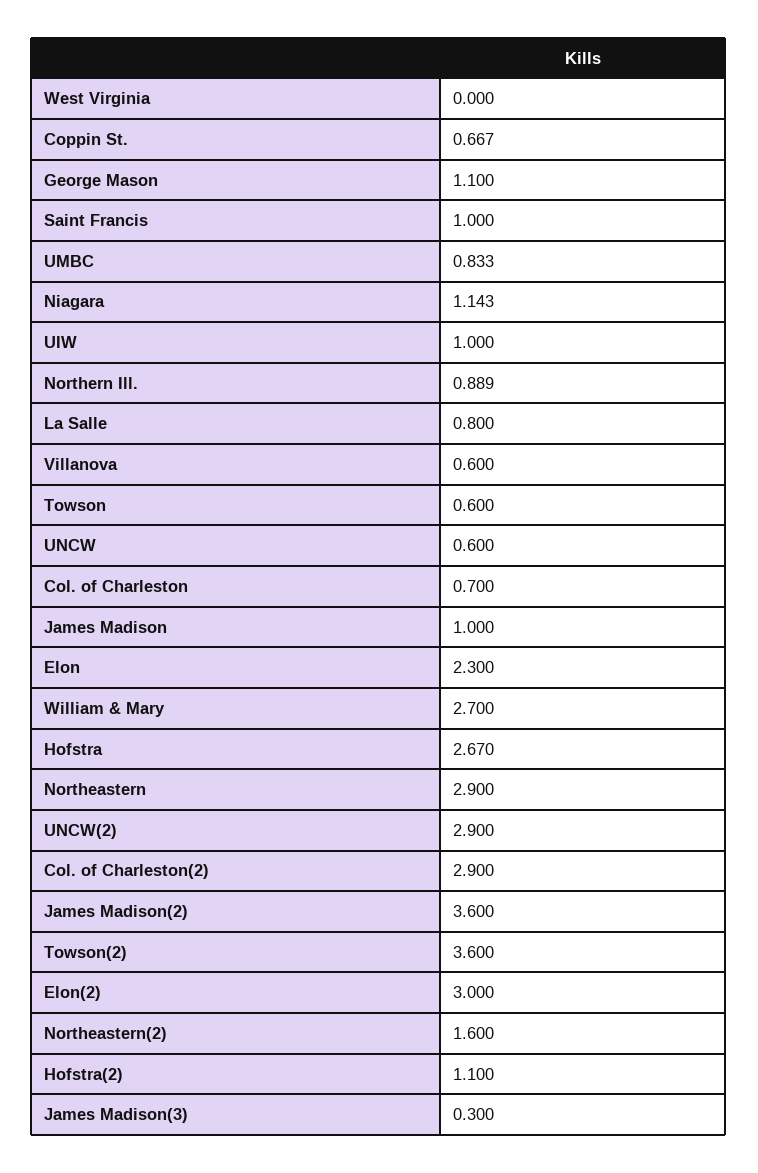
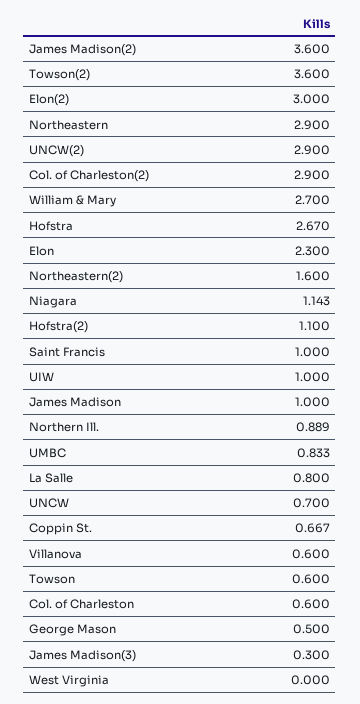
George Mason: 1.1 -> 0.5
UNCW: 0.6 -> 0.7
Col. of Charleston: 0.7 -> 0.6

